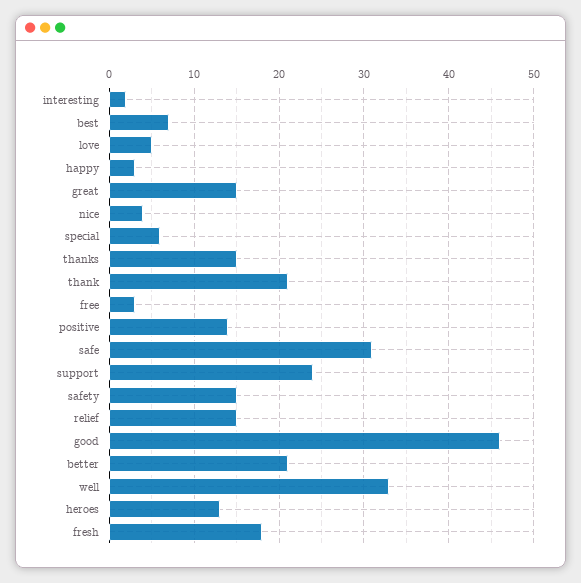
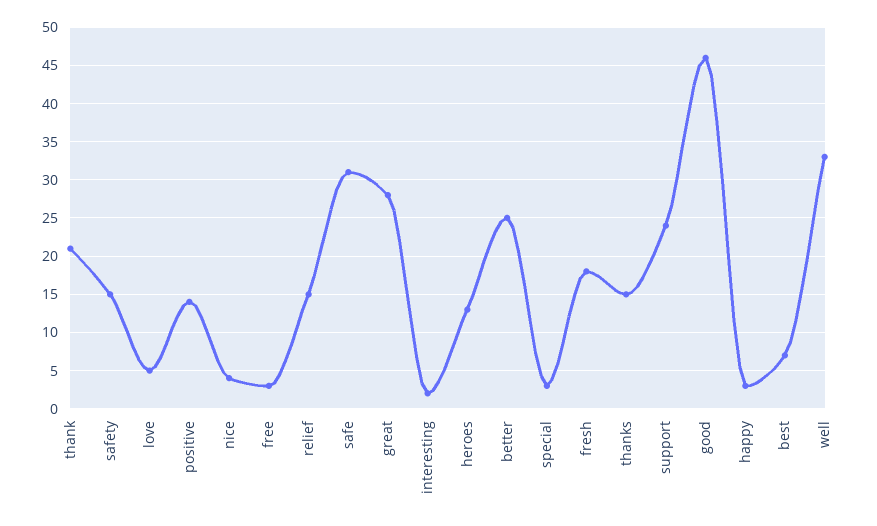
great: 15 -> 28
special: 6 -> 3
better: 21 -> 25

